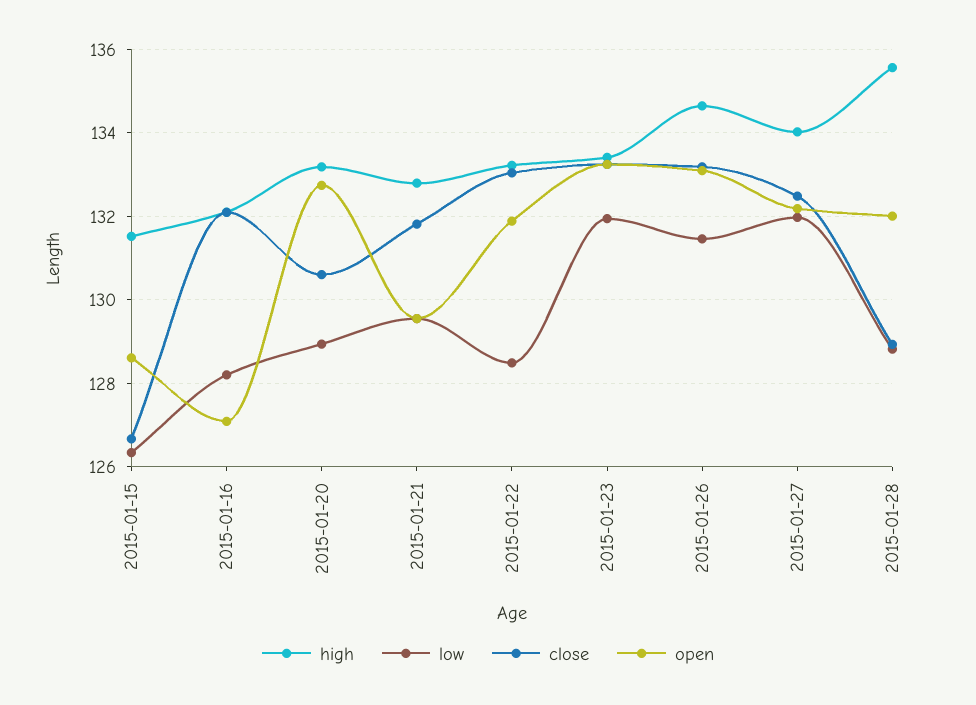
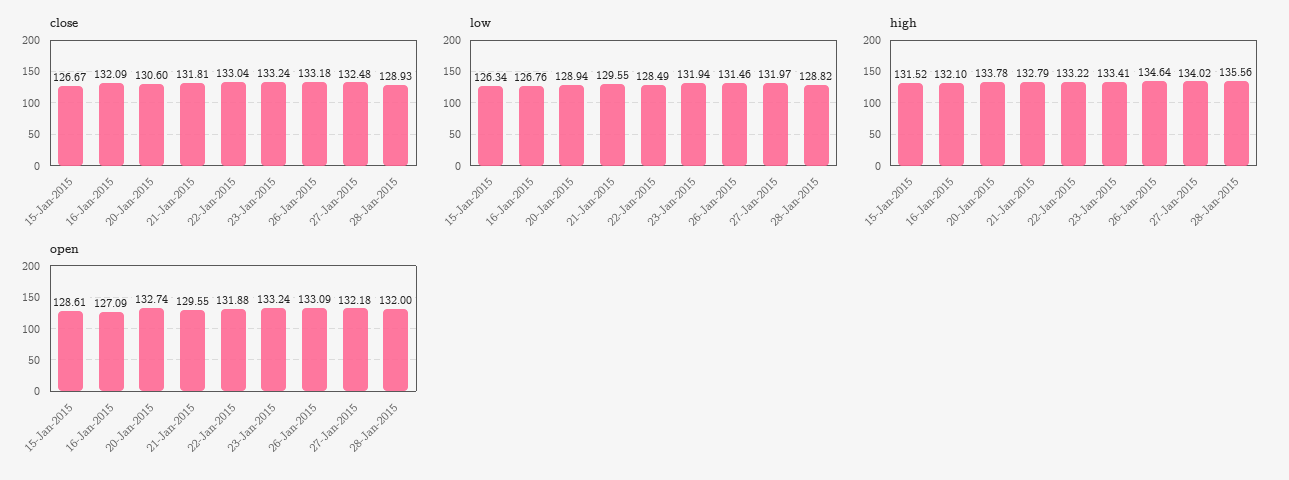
low, 2015-01-16: 128.2 -> 126.76
high, 2015-01-20: 133.2 -> 133.78

